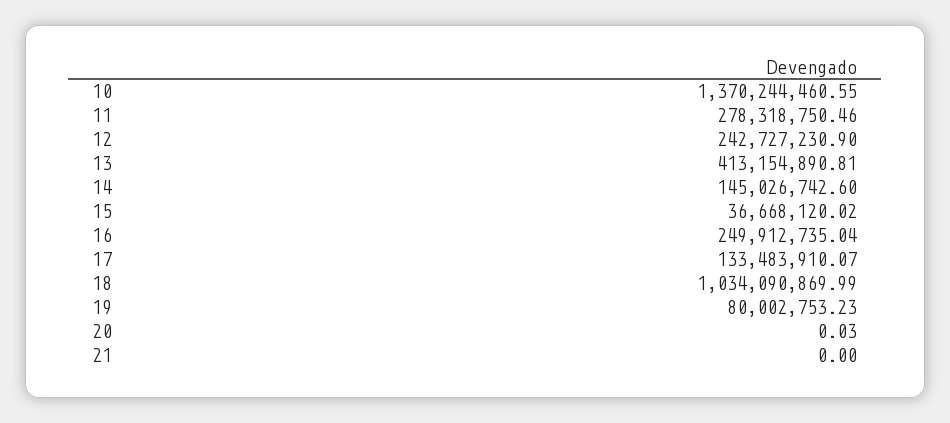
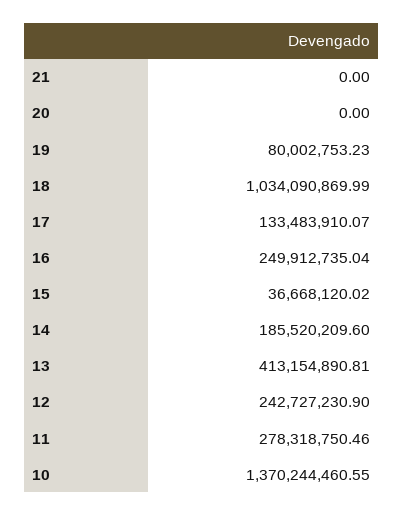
14: 145026742.6 -> 185520209.6
20: 0.03 -> 0

